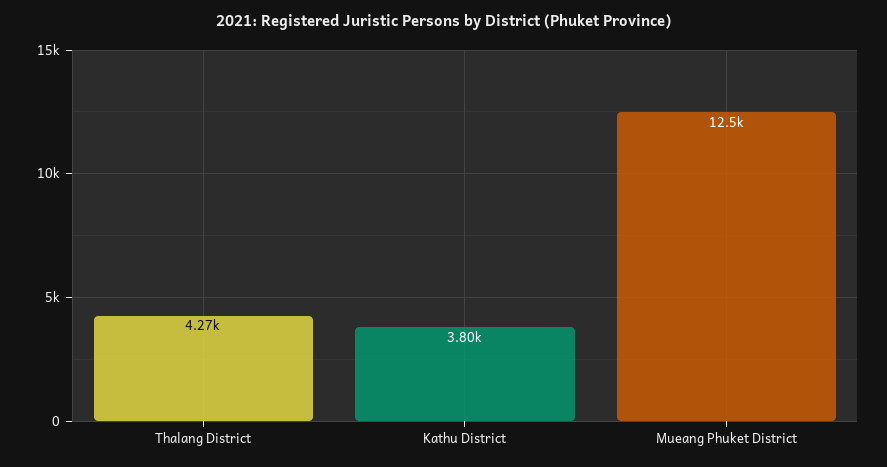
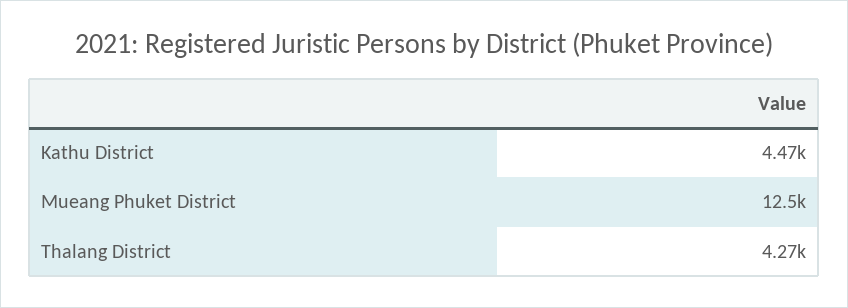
Kathu District: 3800 -> 4470

